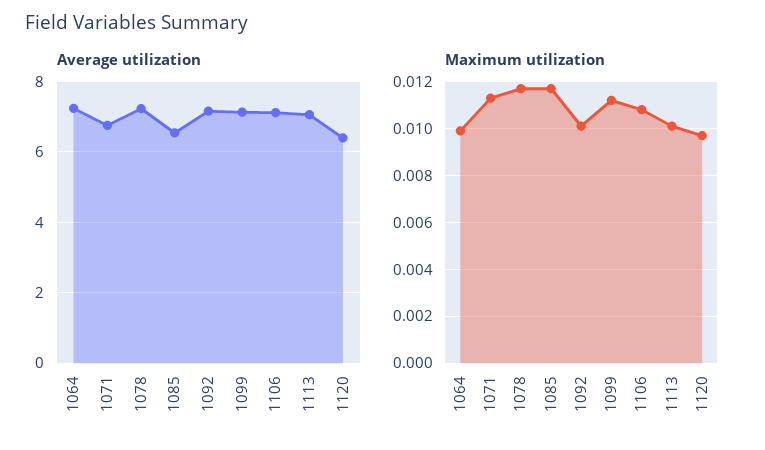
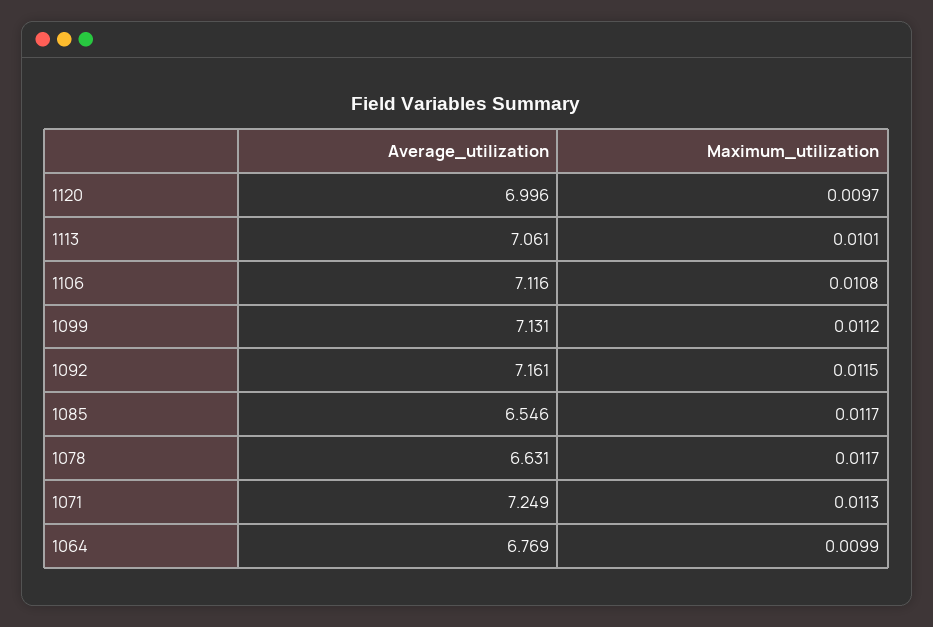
Average utilization, 1064: 7.2 -> 6.769
Average utilization, 1071: 6.8 -> 7.249
Average utilization, 1078: 7.2 -> 6.631
Average utilization, 1120: 6.4 -> 6.996
Maximum utilization, 1092: 0.01 -> 0.0115

